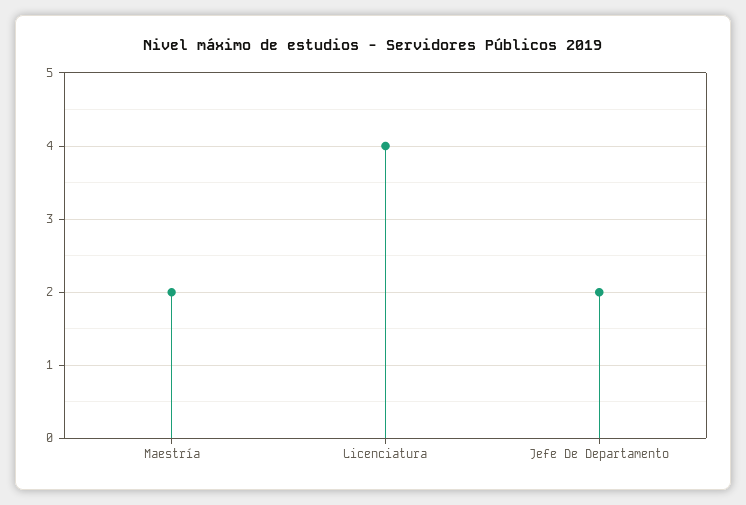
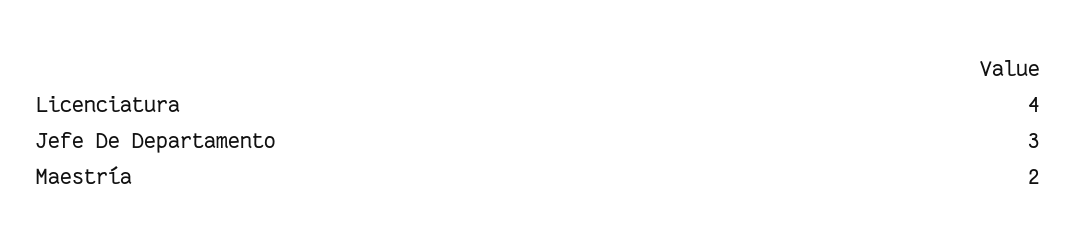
Jefe De Departamento: 2 -> 3

